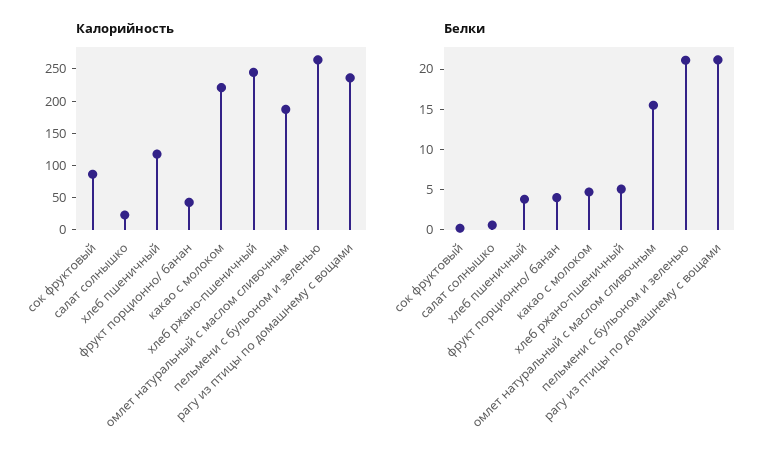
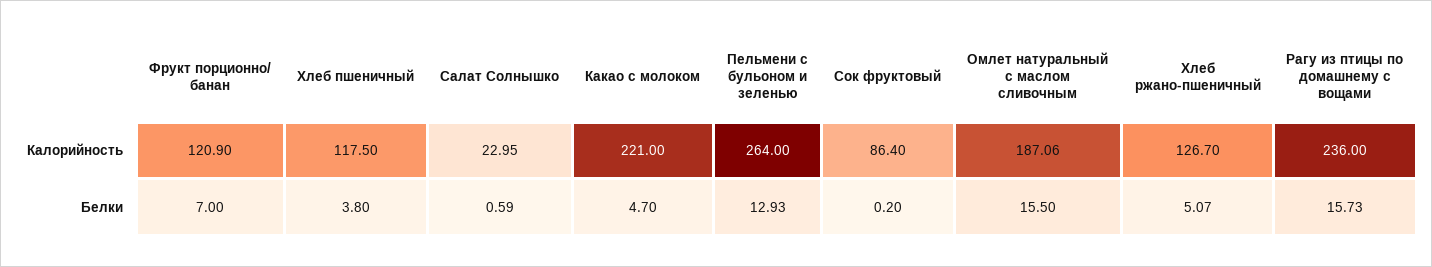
Калорийность, фрукт порционно/ банан: 50 -> 120.9
Калорийность, хлеб ржано-пшеничный: 250 -> 126.7
Белки, фрукт порционно/ банан: 4 -> 7
Белки, пельмени с бульоном и зеленью: 21 -> 12.93
Белки, рагу из птицы по домашнему с вощами: 21 -> 15.73

